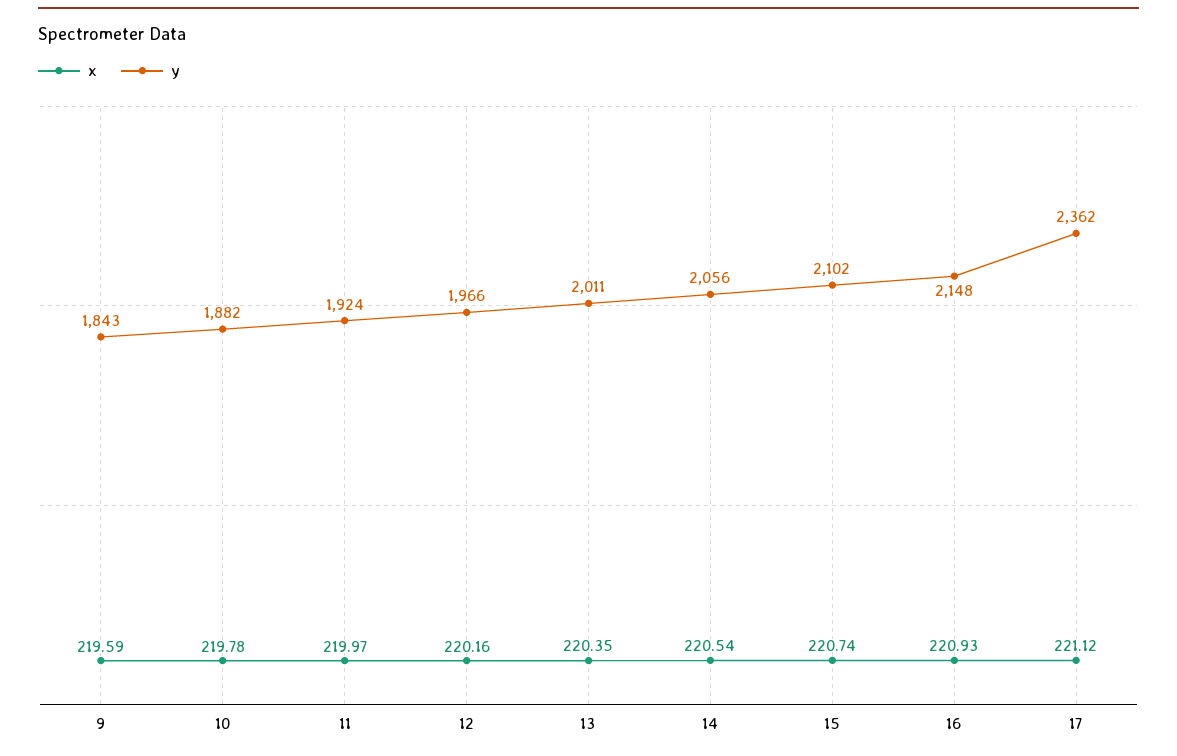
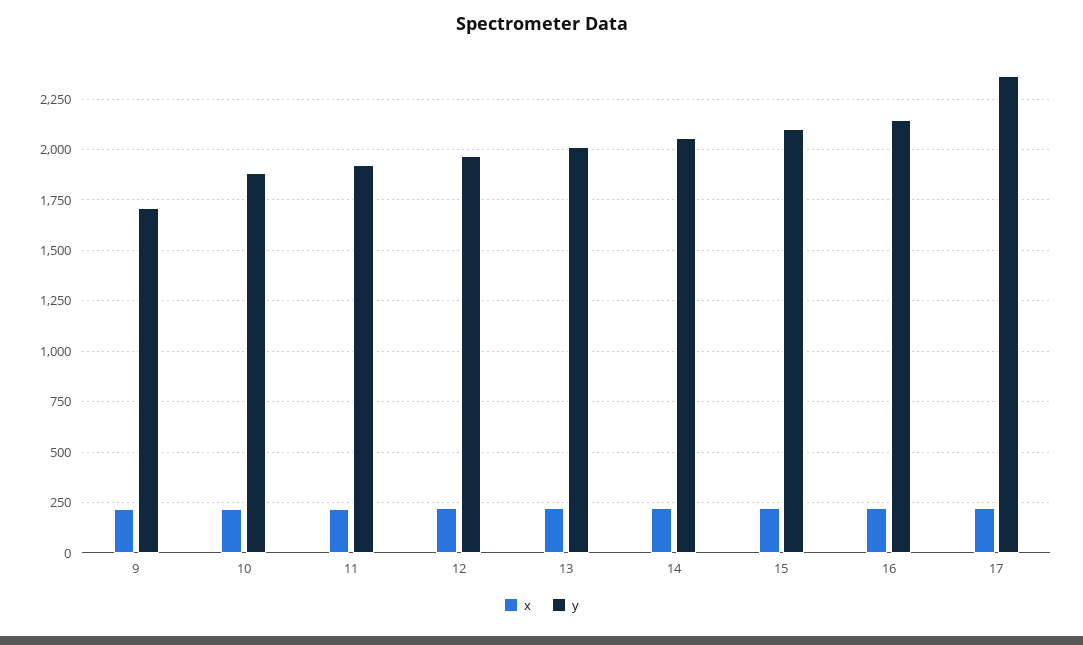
y, 9: 1843 -> 1700

